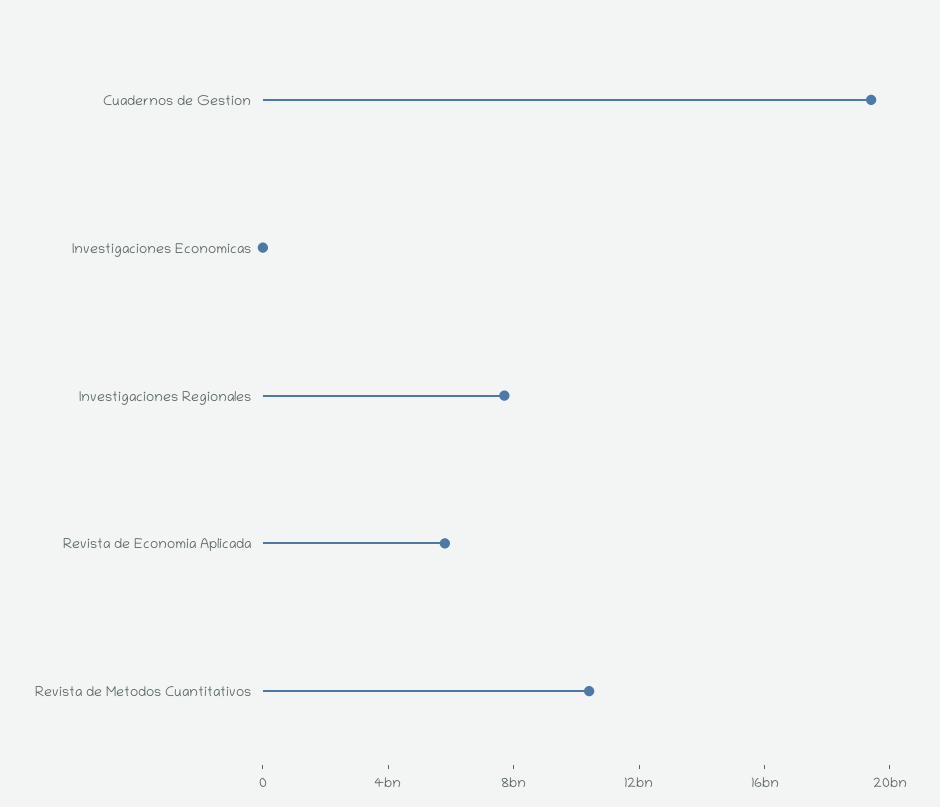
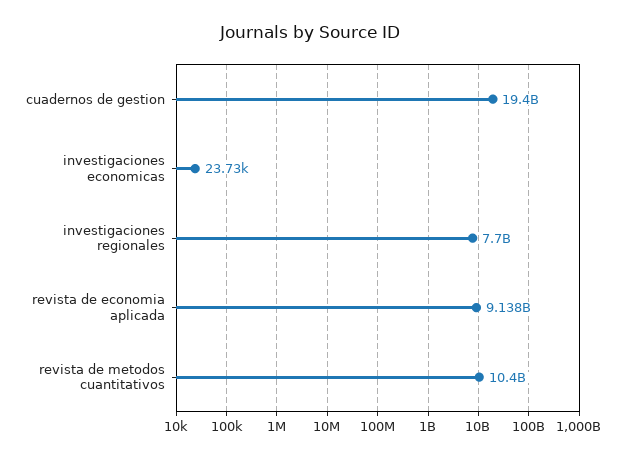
Revista de Economia Aplicada: 6000000000 -> 9138000000

